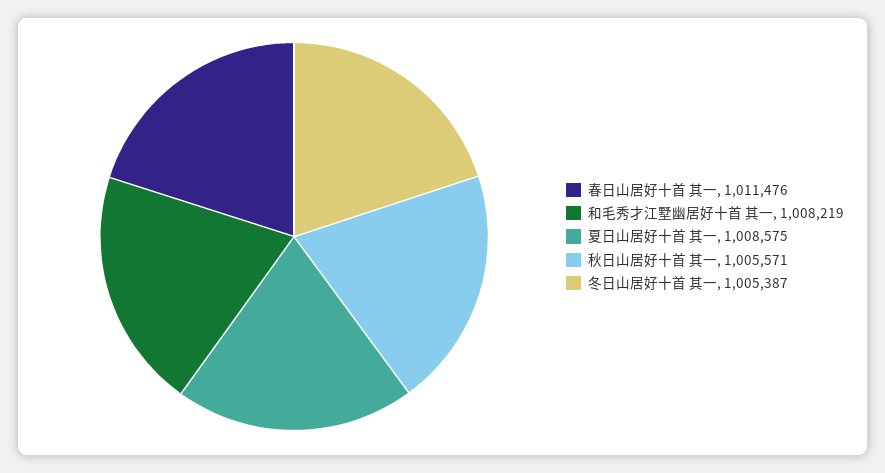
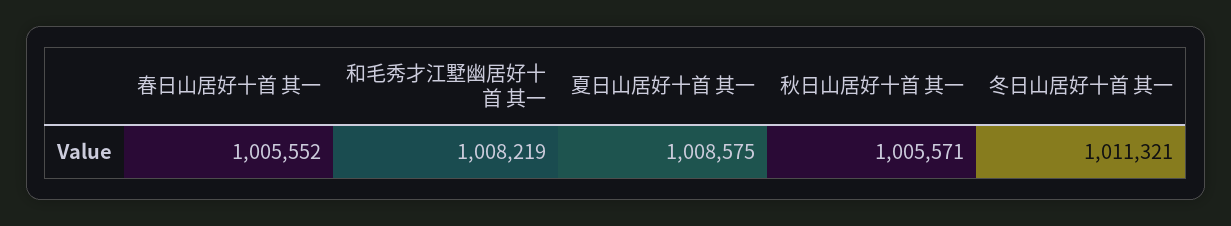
春日山居好十首 其一: 1011476 -> 1005552
冬日山居好十首 其一: 1005387 -> 1011321

